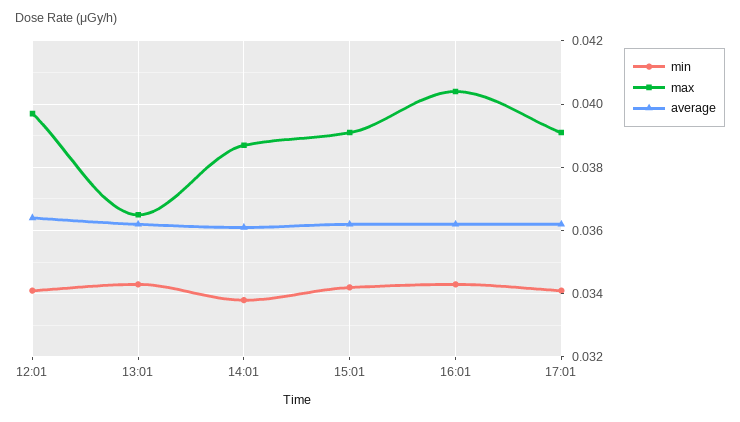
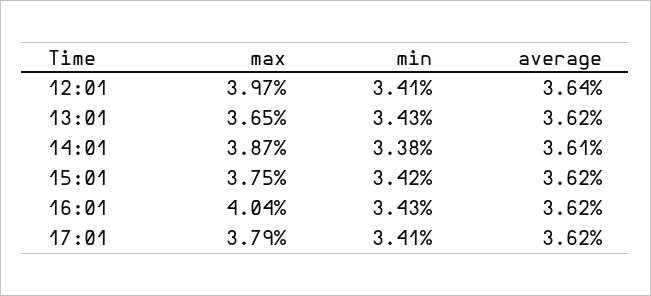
max, 15:01: 0.039 -> 0.0375
max, 17:01: 0.039 -> 0.0379

